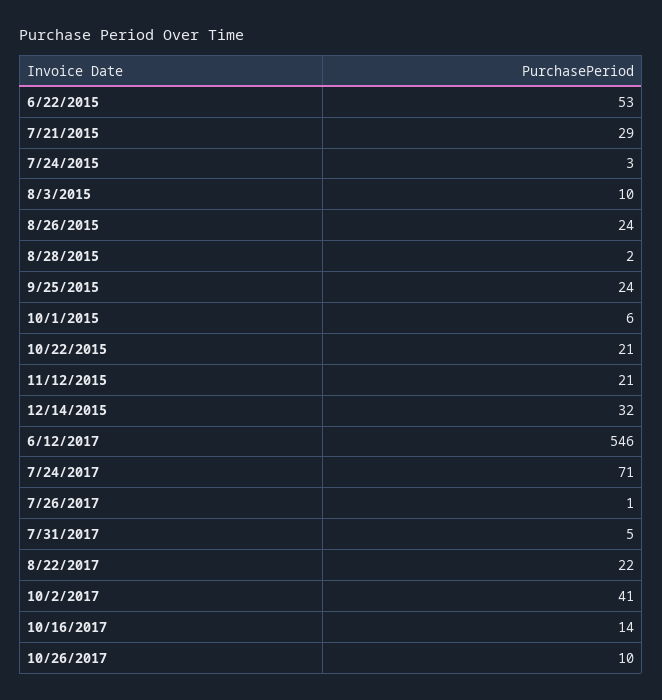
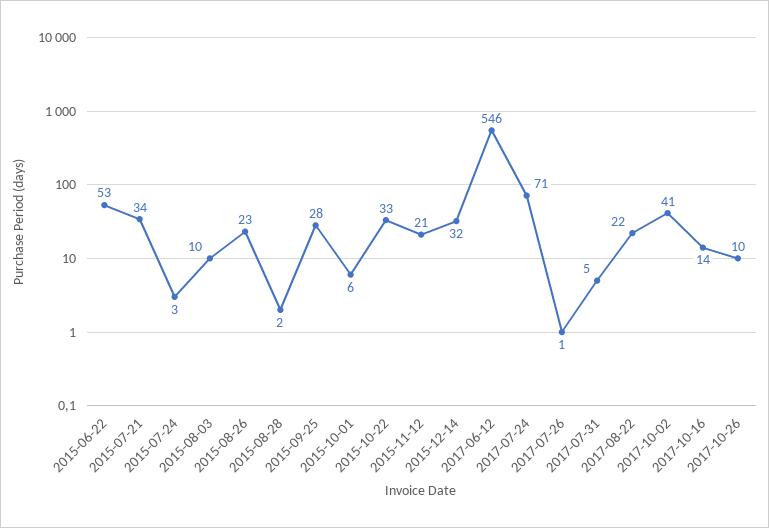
7/21/2015: 29 -> 34
8/26/2015: 24 -> 23
9/25/2015: 24 -> 28
10/22/2015: 21 -> 33

